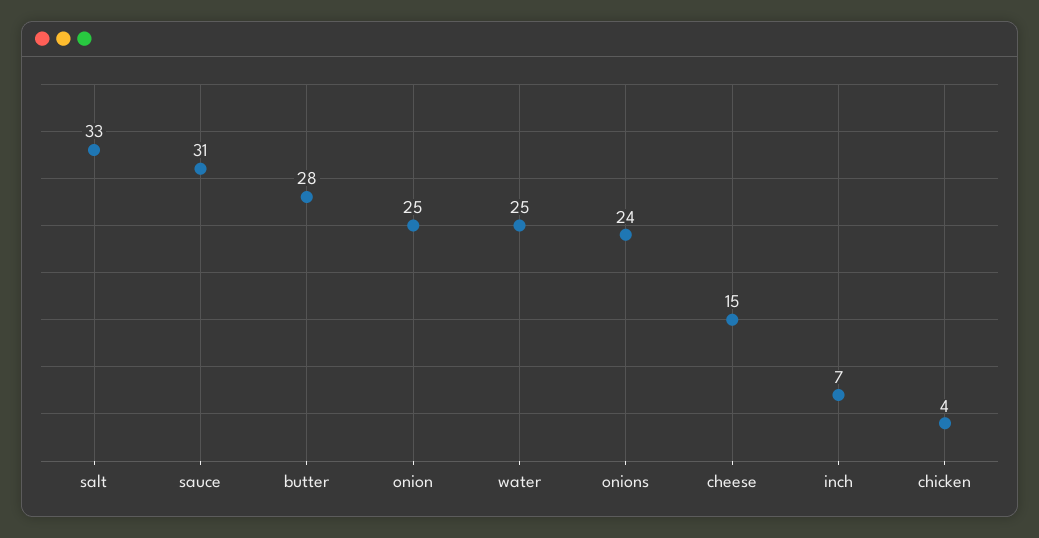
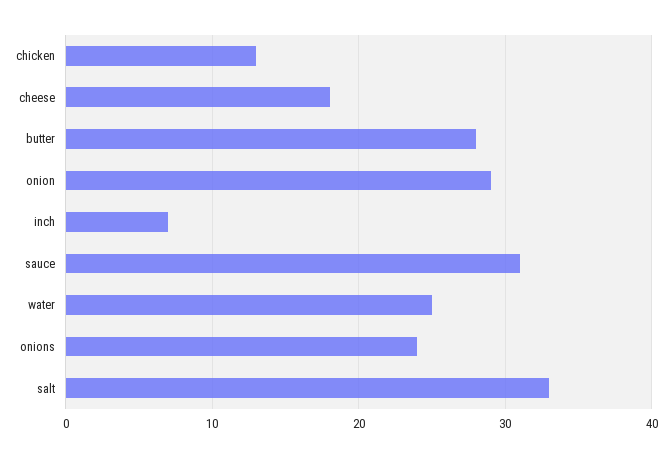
onion: 25 -> 29
cheese: 15 -> 18
chicken: 4 -> 13

